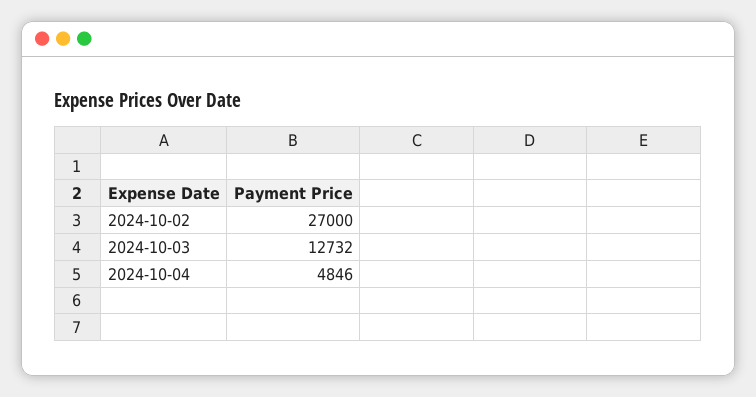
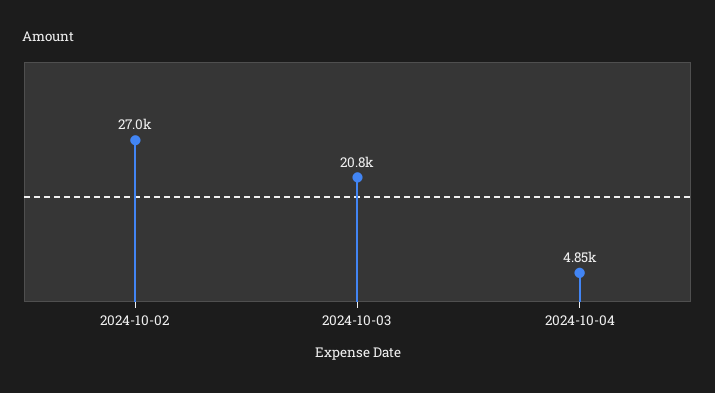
2024-10-03: 12732 -> 20800

